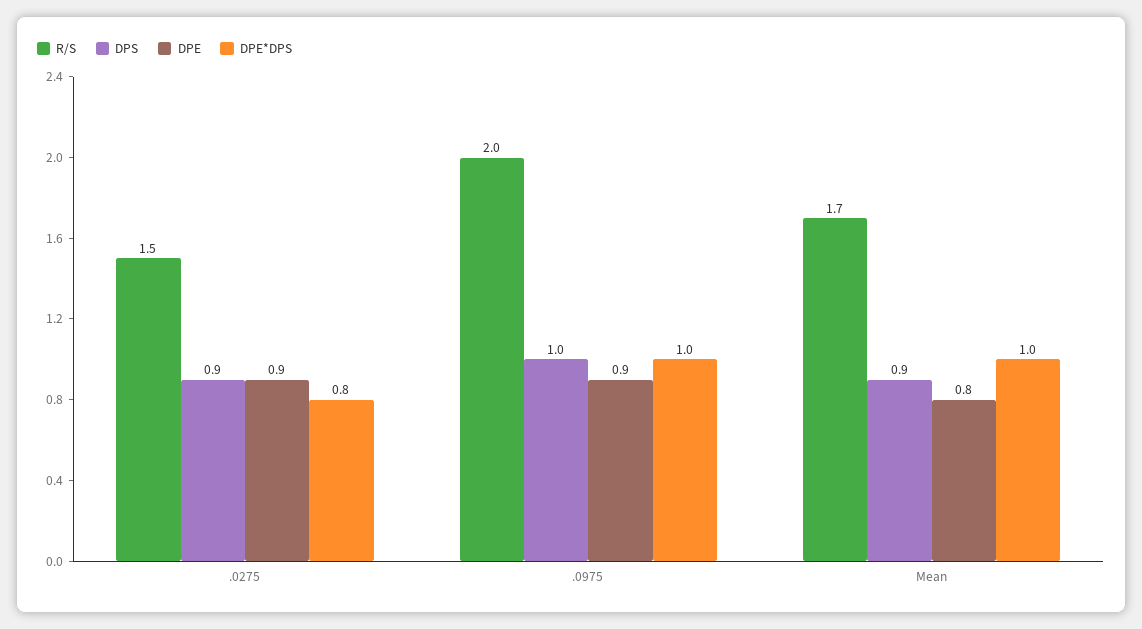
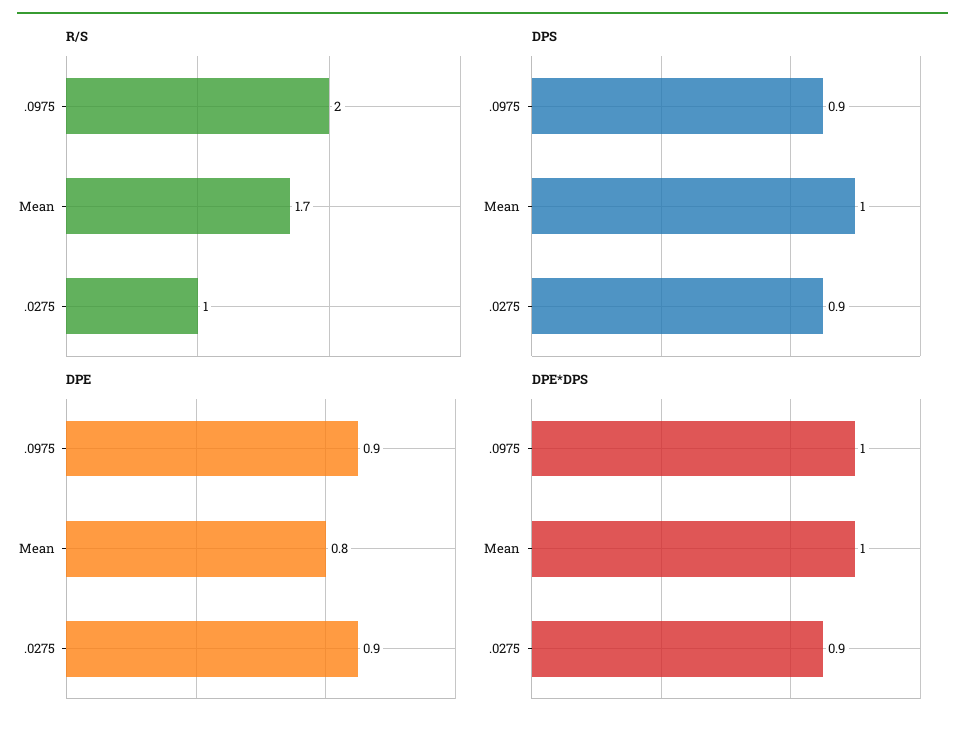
R/S, .0275: 1.5 -> 1
DPE*DPS, .0275: 0.8 -> 0.9
DPS, .0975: 1 -> 0.9
DPS, Mean: 0.9 -> 1

